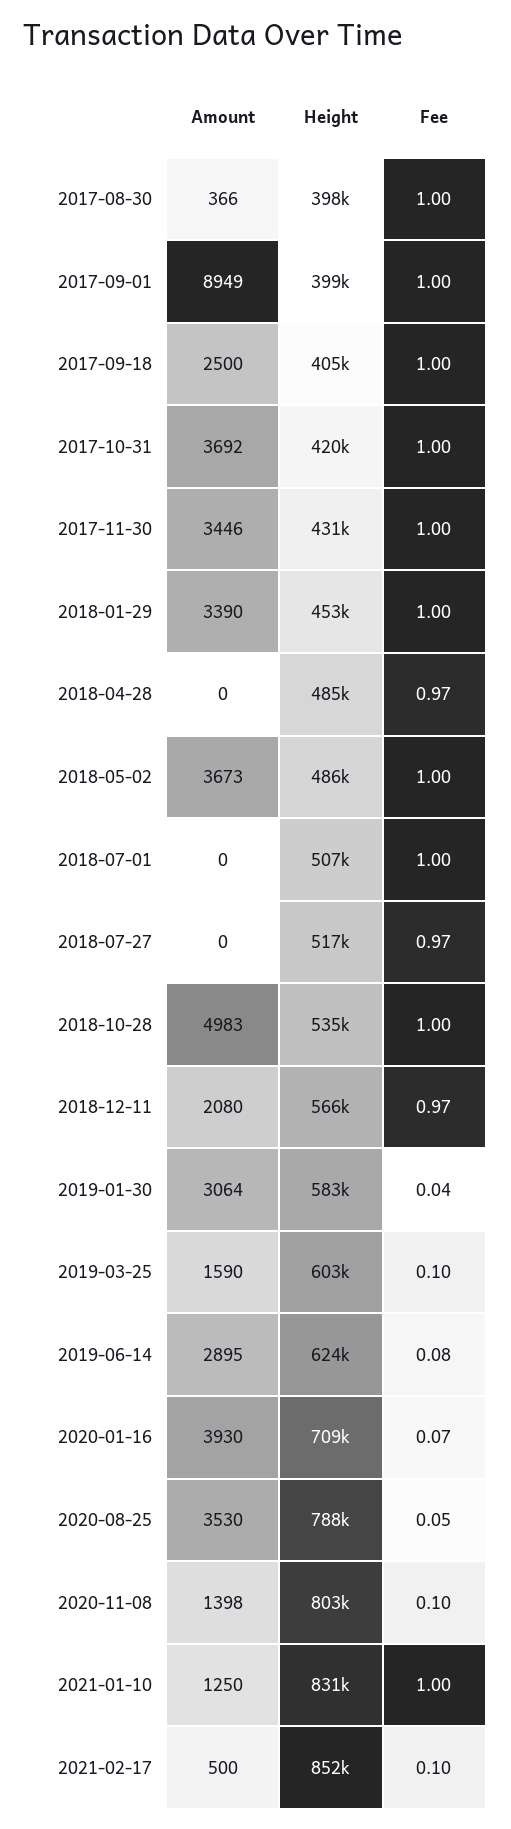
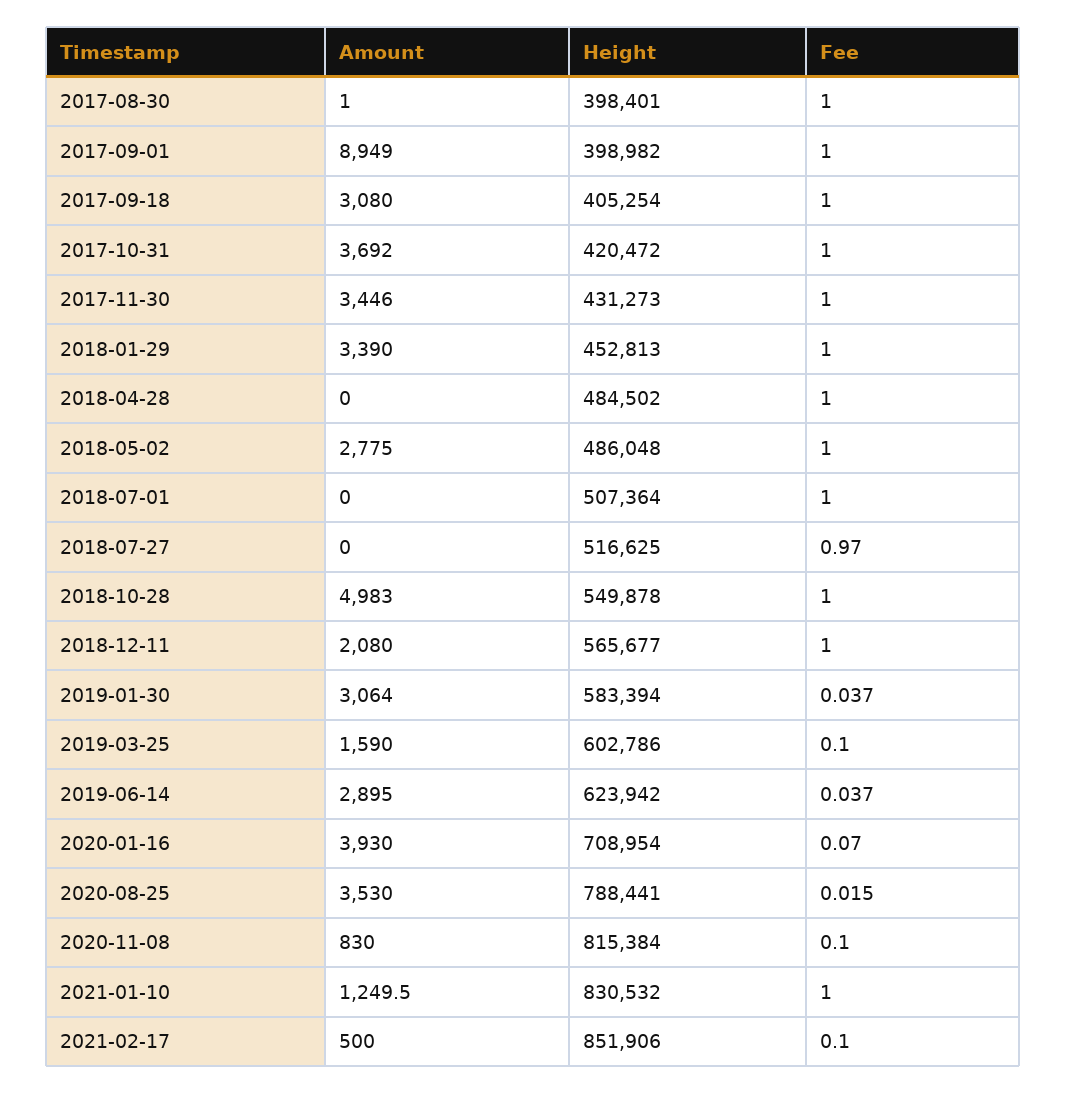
Amount, 2017-08-30: 366 -> 1
Amount, 2017-09-18: 2500 -> 3080
Fee, 2018-04-28: 0.97 -> 1
Amount, 2018-05-02: 3673 -> 2775
Height, 2018-10-28: 535000 -> 549878
Fee, 2018-12-11: 0.97 -> 1
Fee, 2019-06-14: 0.08 -> 0.037
Fee, 2020-08-25: 0.05 -> 0.015
Amount, 2020-11-08: 1398 -> 830
Height, 2020-11-08: 803000 -> 815384

